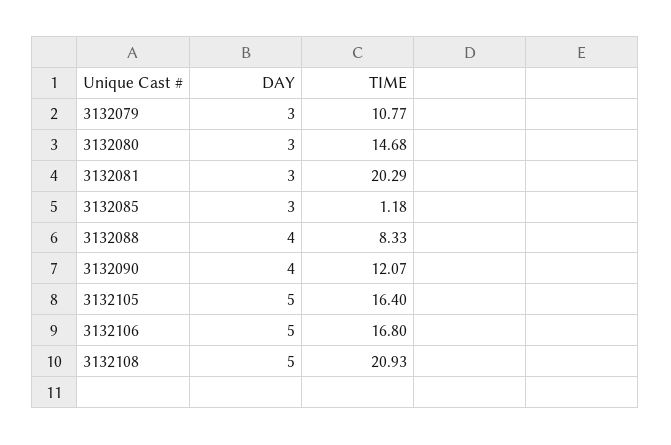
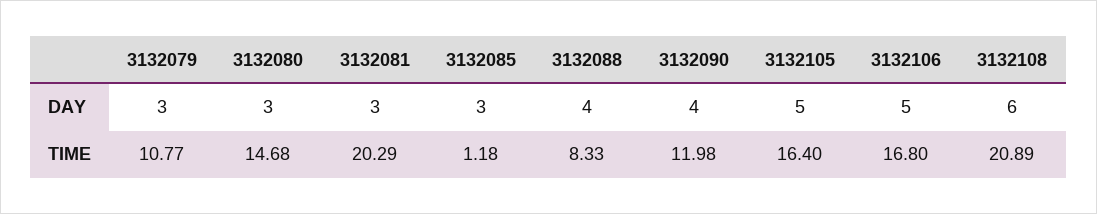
TIME, 3132090: 12.07 -> 11.98
DAY, 3132108: 5 -> 6
TIME, 3132108: 20.93 -> 20.89

